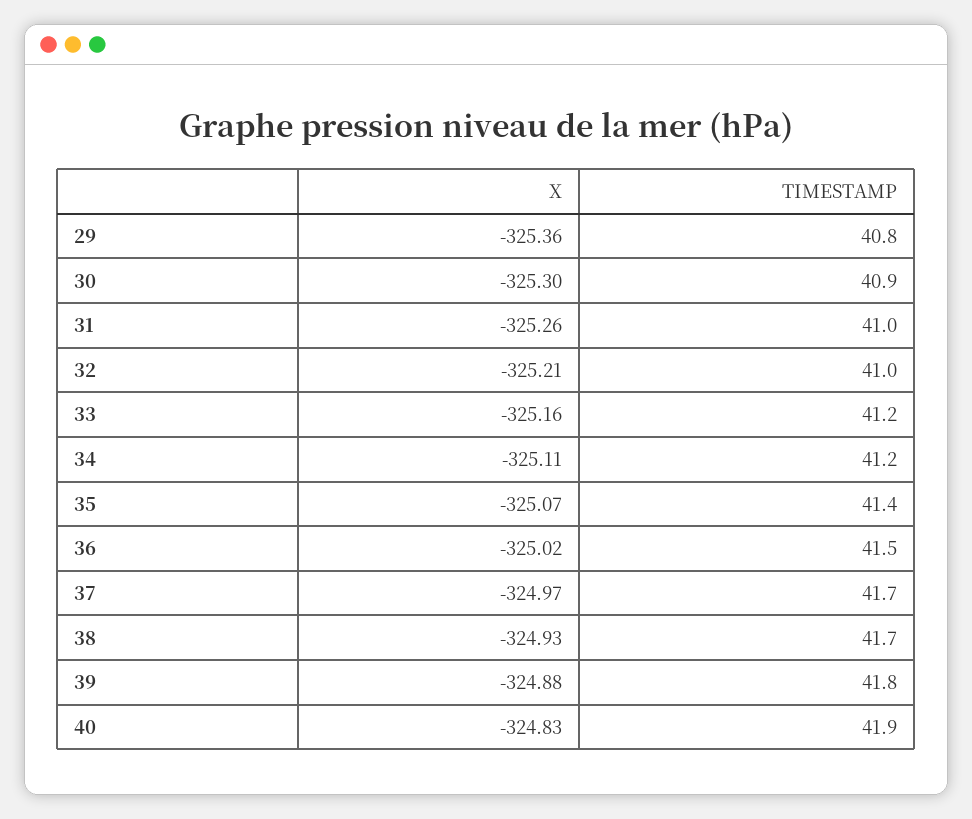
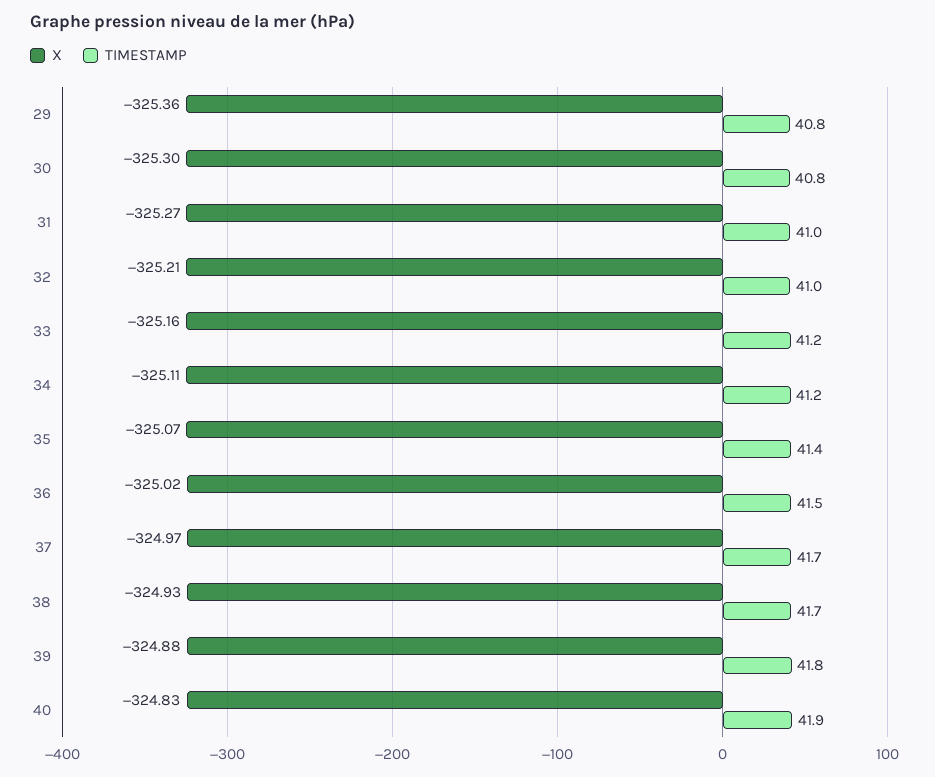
TIMESTAMP, 30: 40.9 -> 40.8
X, 31: -325.26 -> -325.27

